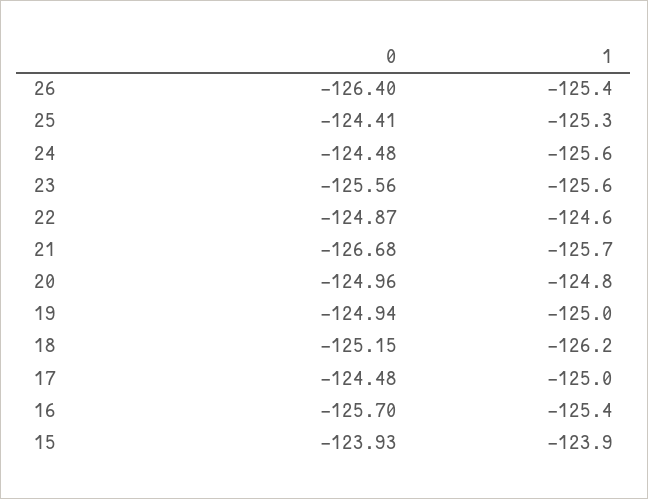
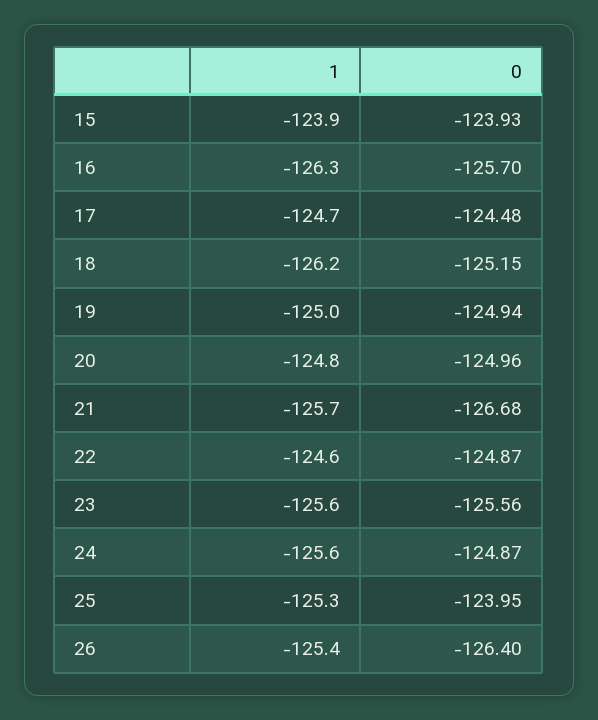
0, 25: -124.41 -> -123.95
0, 24: -124.48 -> -124.87
1, 17: -125 -> -124.7
1, 16: -125.4 -> -126.3

